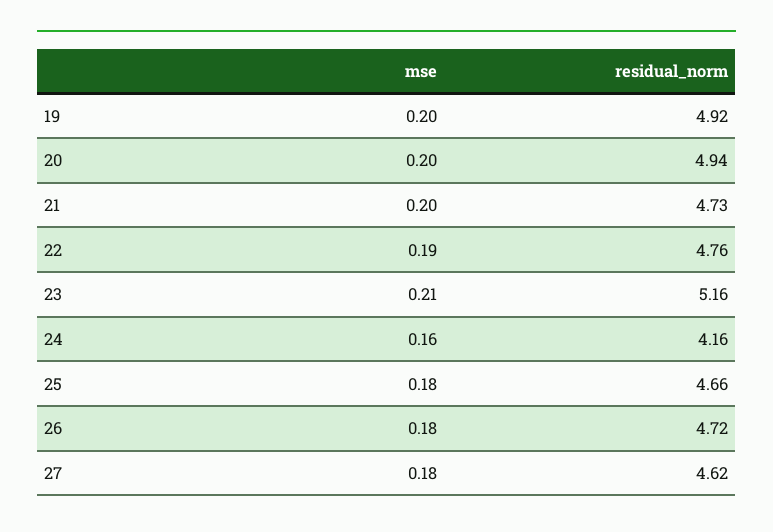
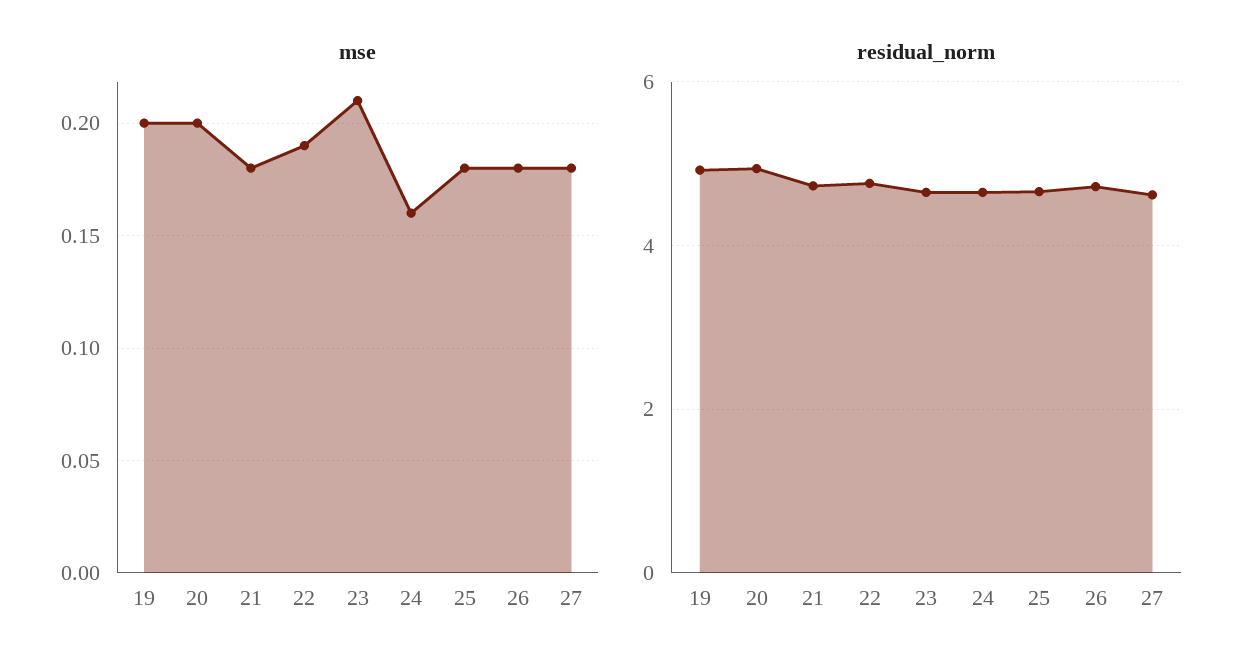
mse, 21: 0.2 -> 0.18
residual_norm, 23: 5.16 -> 4.6
residual_norm, 24: 4.16 -> 4.6

